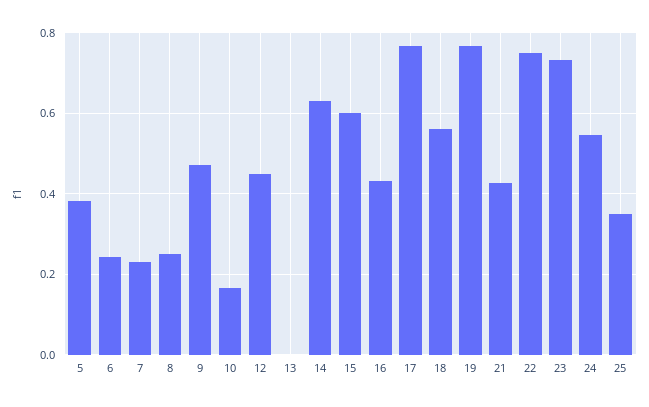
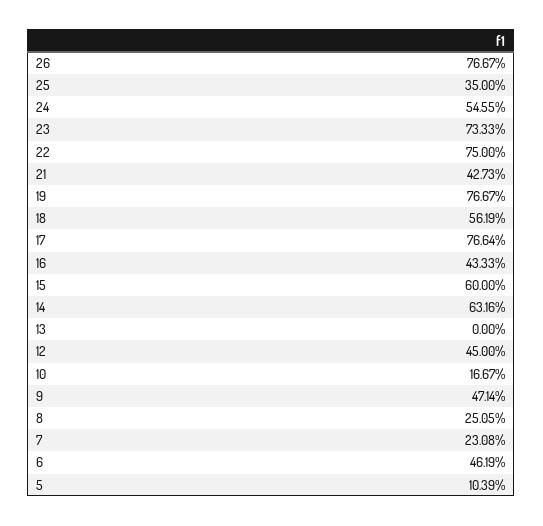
5: 0.38 -> 0.1039
6: 0.24 -> 0.4619
26: none -> 0.7667

